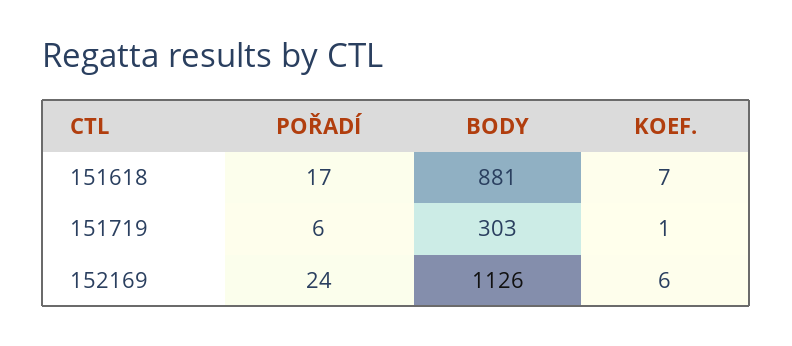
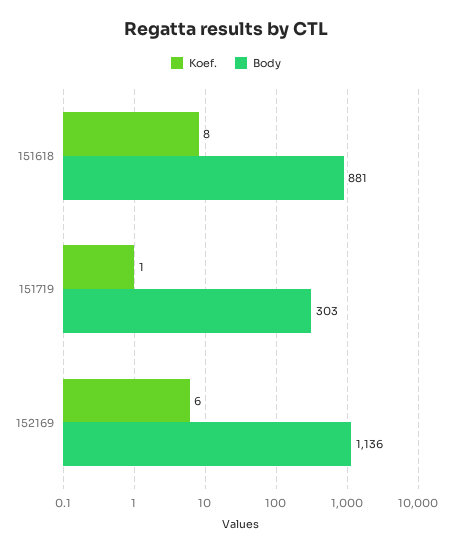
POŘADÍ, 151618: 17 -> none
KOEF., 151618: 7 -> 8
POŘADÍ, 151719: 6 -> none
POŘADÍ, 152169: 24 -> none
BODY, 152169: 1126 -> 1136

